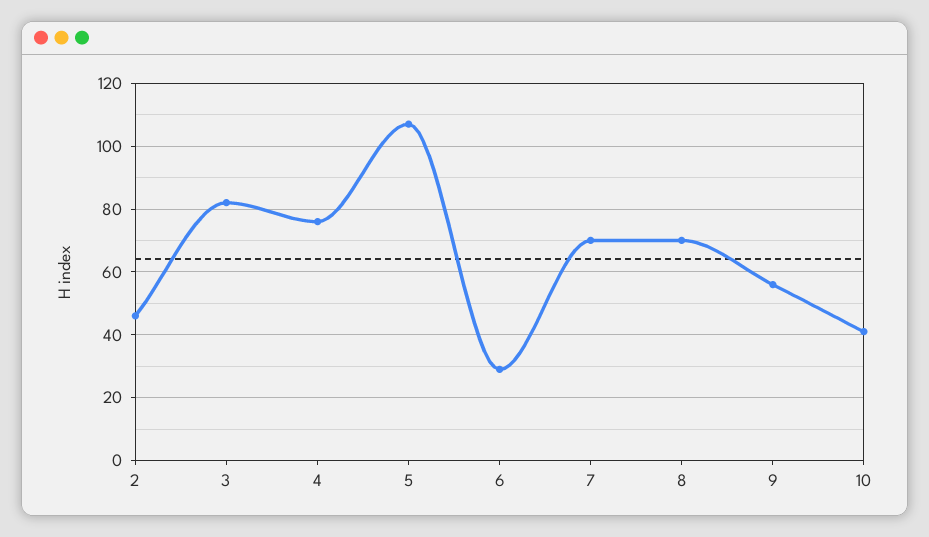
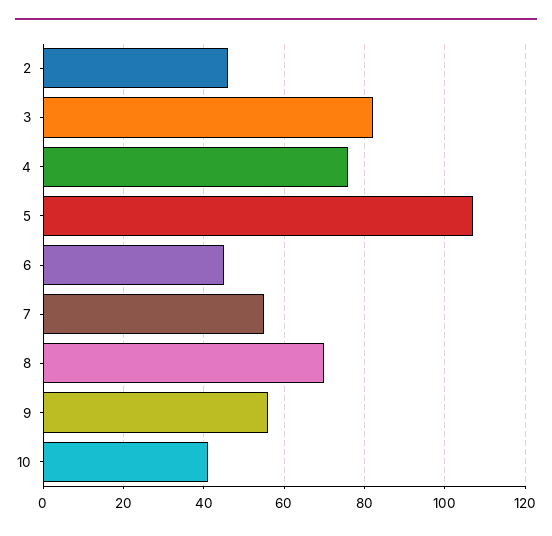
6: 30 -> 45
7: 70 -> 55

